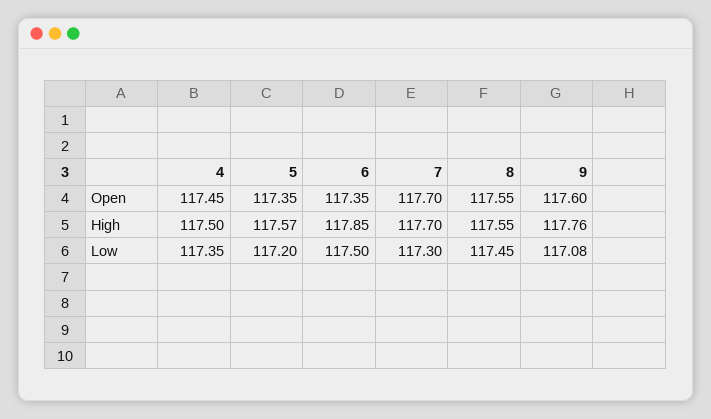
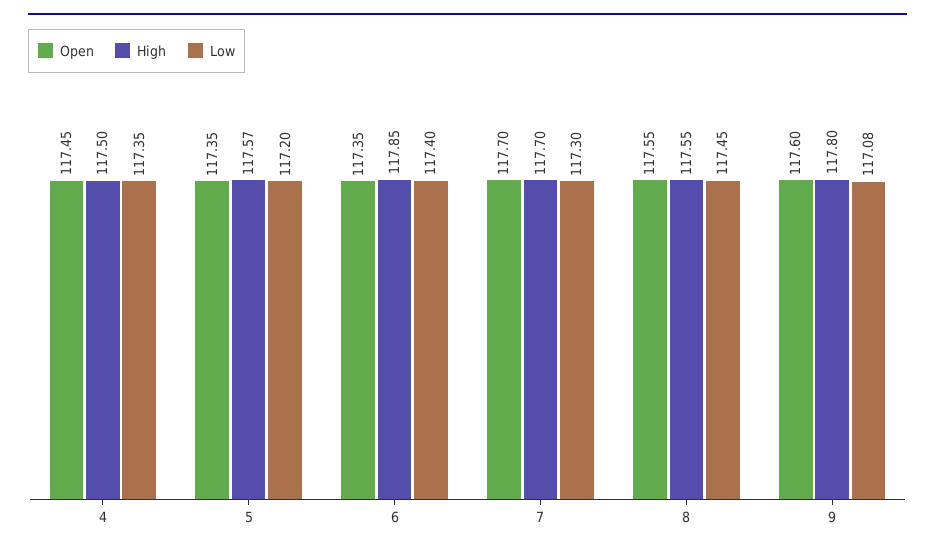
High, 9: 117.76 -> 117.8
Low, 6: 117.5 -> 117.4

